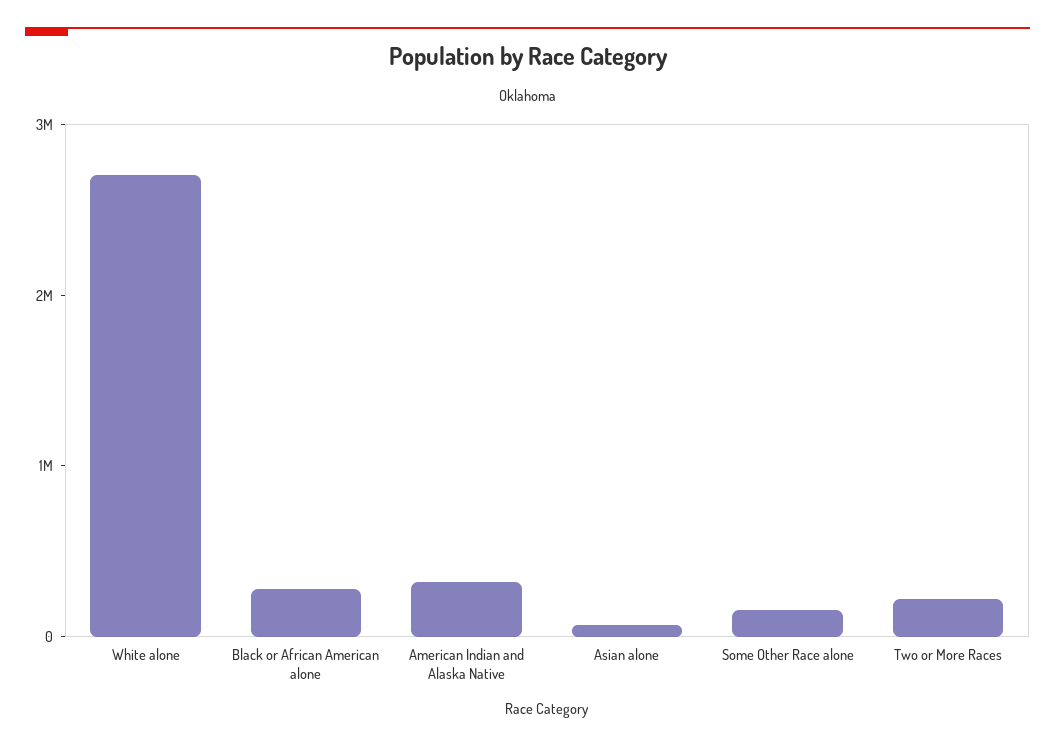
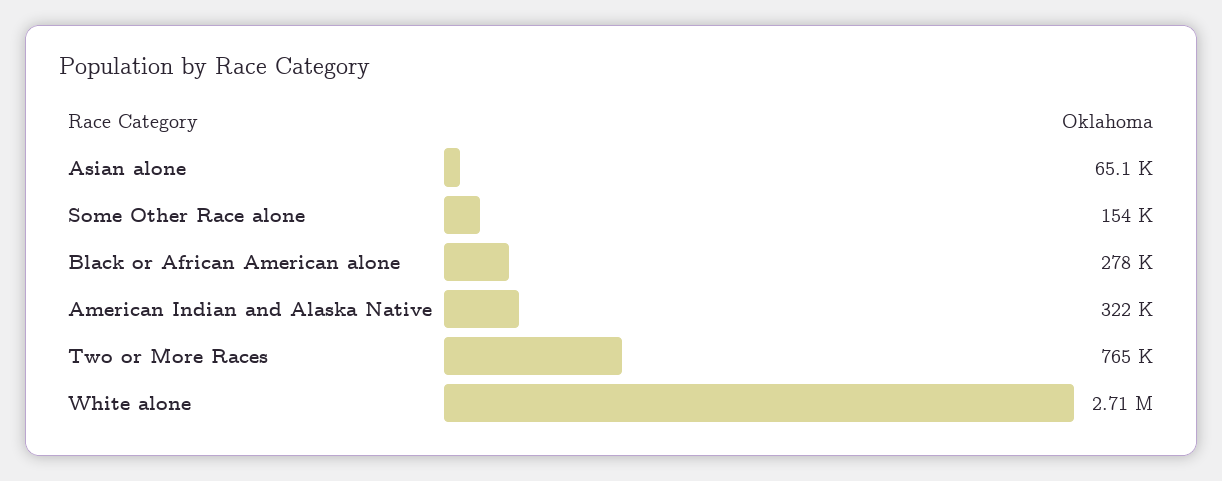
Two or More Races: 200000 -> 765000

